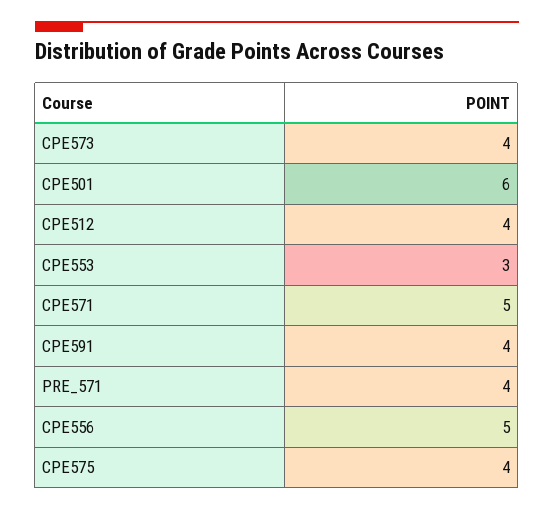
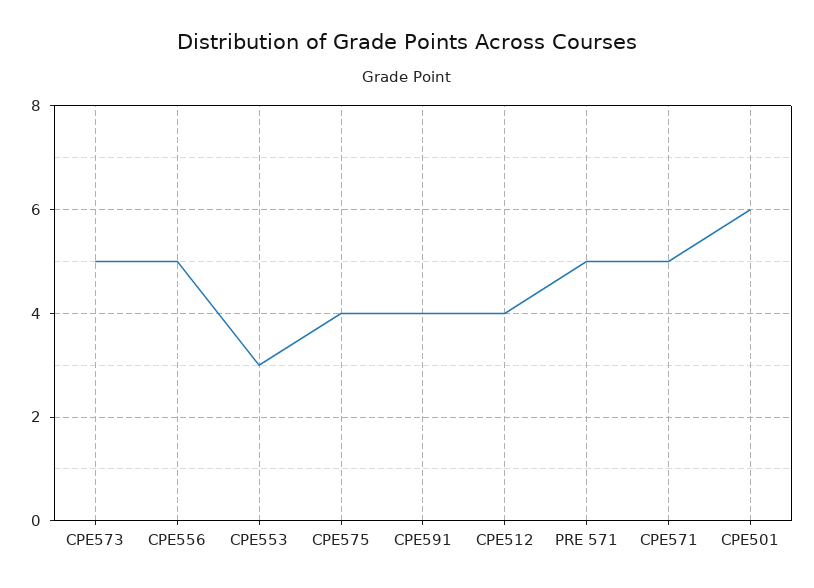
CPE573: 4 -> 5
PRE_571: 4 -> 5

